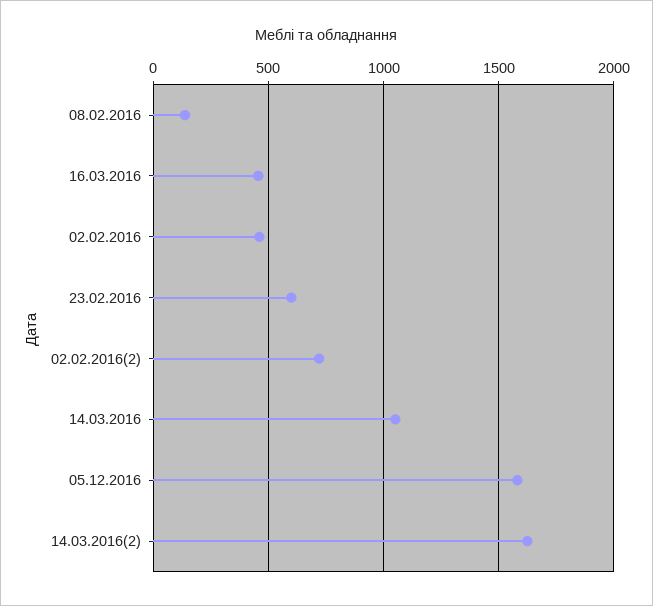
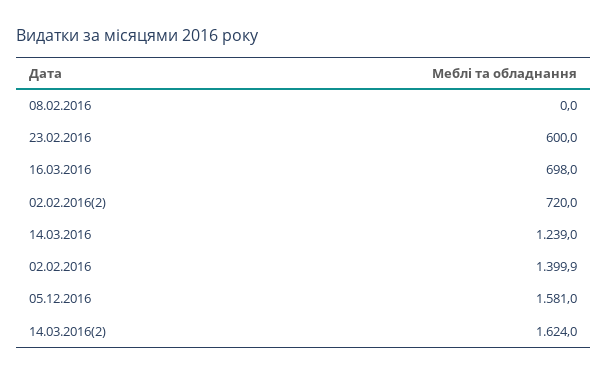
08.02.2016: 150 -> 0
16.03.2016: 450 -> 698
02.02.2016: 450 -> 1399.9
14.03.2016: 1050 -> 1239

